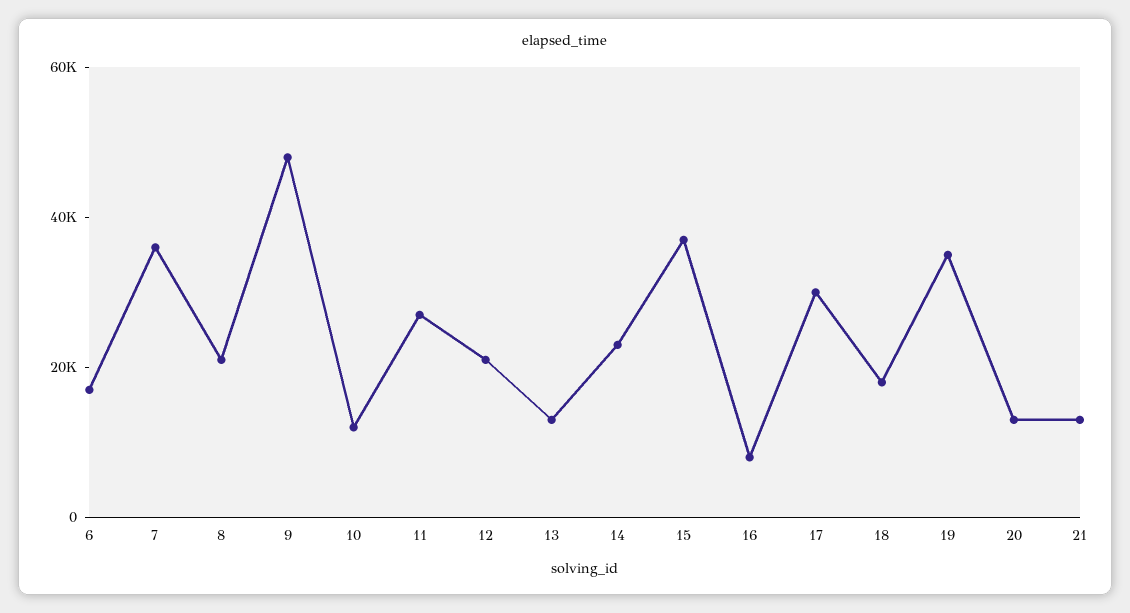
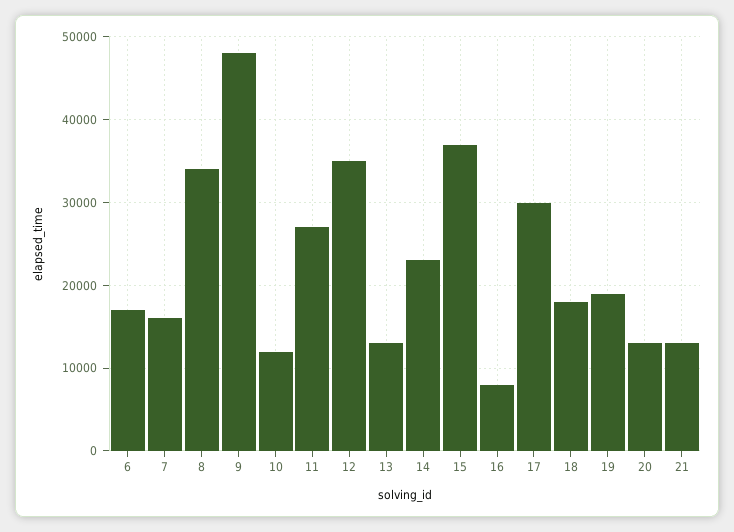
7: 35000 -> 16000
8: 20000 -> 34000
12: 20000 -> 35000
19: 35000 -> 19000

